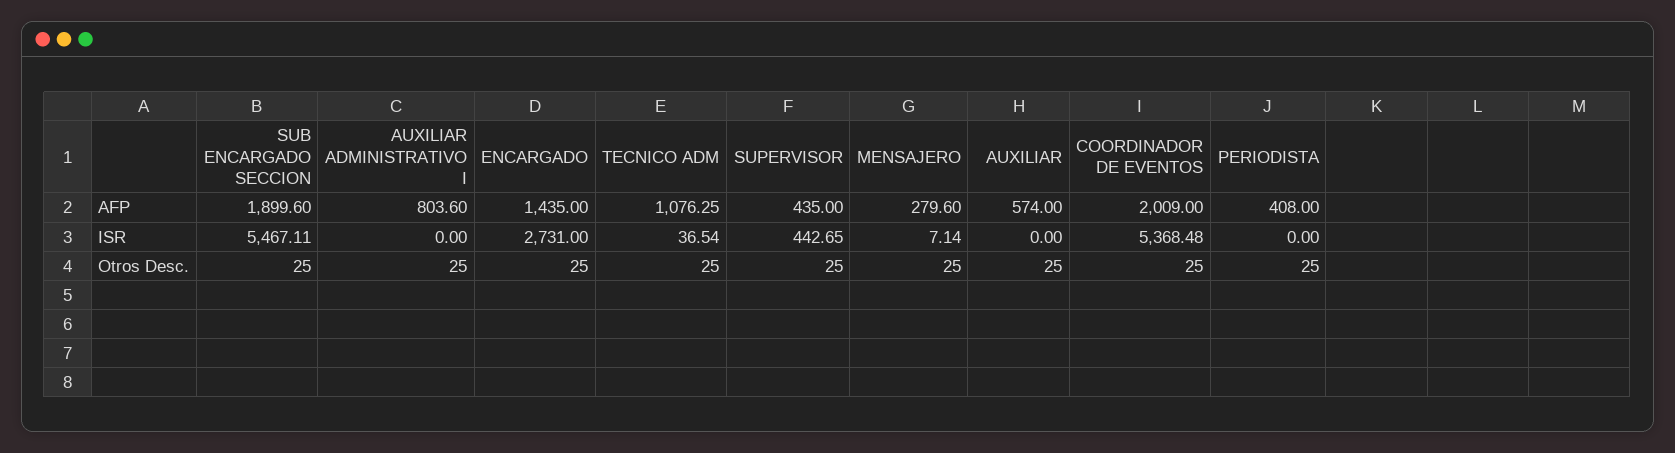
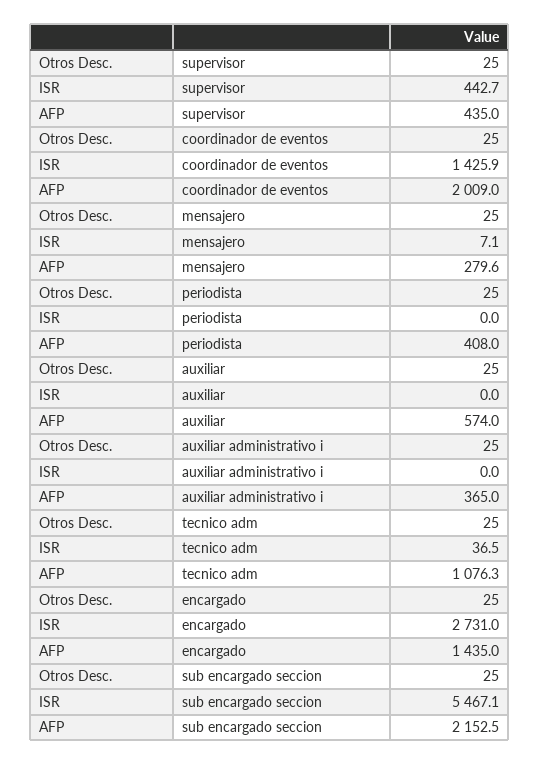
SUB ENCARGADO SECCION, AFP: 1899.6 -> 2152.5
AUXILIAR ADMINISTRATIVO I, AFP: 803.6 -> 365
COORDINADOR DE EVENTOS, ISR: 5368.48 -> 1425.9

